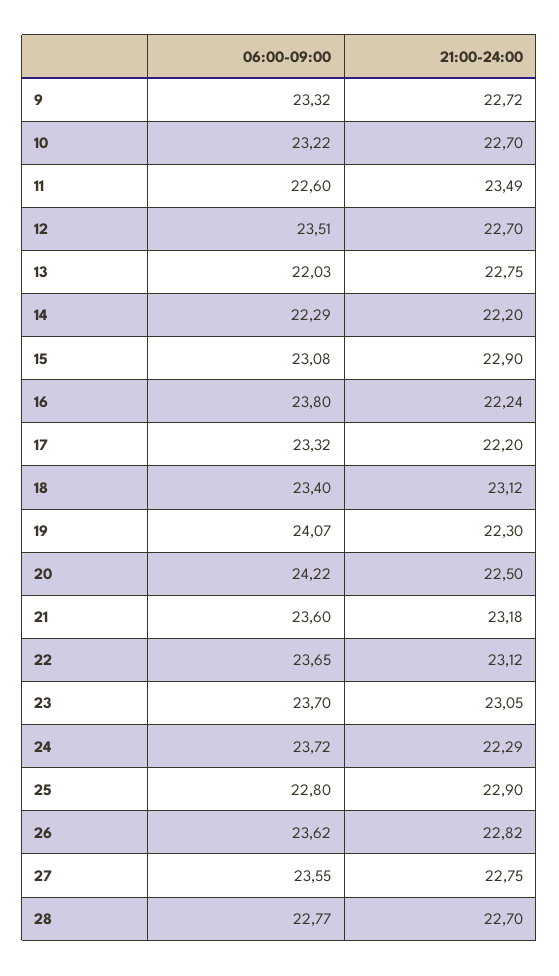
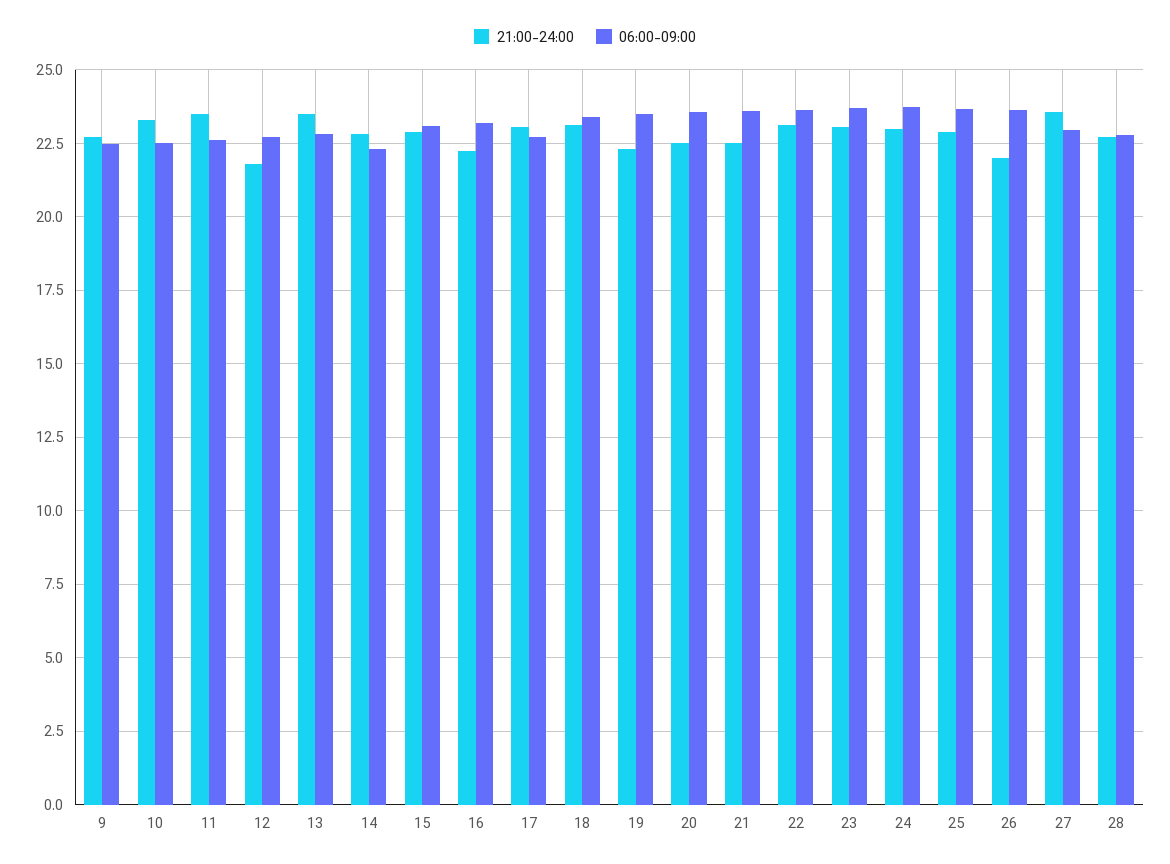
06:00-09:00, 9: 23.32 -> 22.5
06:00-09:00, 10: 23.22 -> 22.5
21:00-24:00, 10: 22.7 -> 23.25
06:00-09:00, 12: 23.51 -> 22.75
21:00-24:00, 12: 22.7 -> 21.75
06:00-09:00, 13: 22.03 -> 22.75
21:00-24:00, 13: 22.75 -> 23.5
21:00-24:00, 14: 22.2 -> 22.75
06:00-09:00, 16: 23.8 -> 23.25
06:00-09:00, 17: 23.32 -> 22.75
21:00-24:00, 17: 22.2 -> 23
06:00-09:00, 19: 24.07 -> 23.5
06:00-09:00, 20: 24.22 -> 23.5
21:00-24:00, 21: 23.18 -> 22.5
21:00-24:00, 24: 22.29 -> 23
06:00-09:00, 25: 22.8 -> 23.75
21:00-24:00, 26: 22.82 -> 22
06:00-09:00, 27: 23.55 -> 23
21:00-24:00, 27: 22.75 -> 23.5

